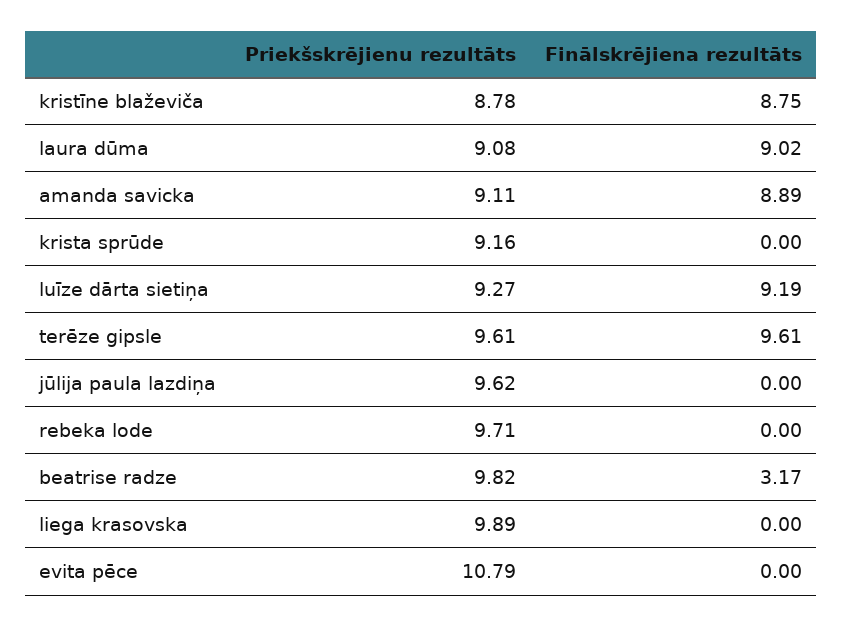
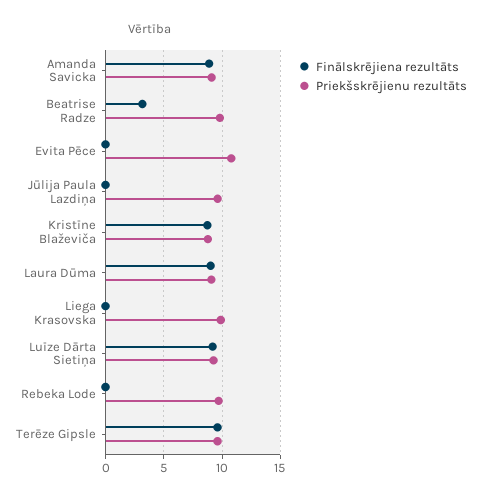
Priekšskrējienu rezultāts, krista sprūde: 9.16 -> none
Finālskrējiena rezultāts, krista sprūde: 0 -> none

